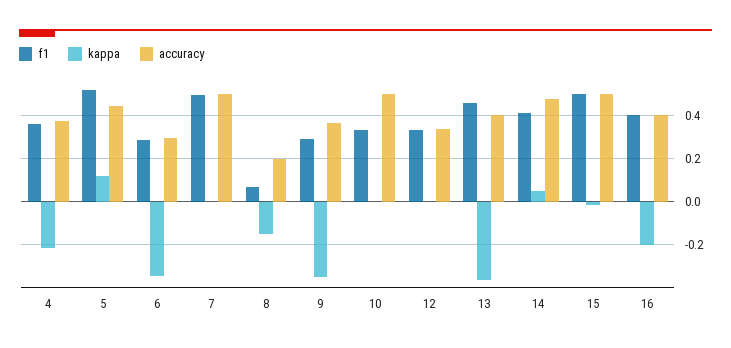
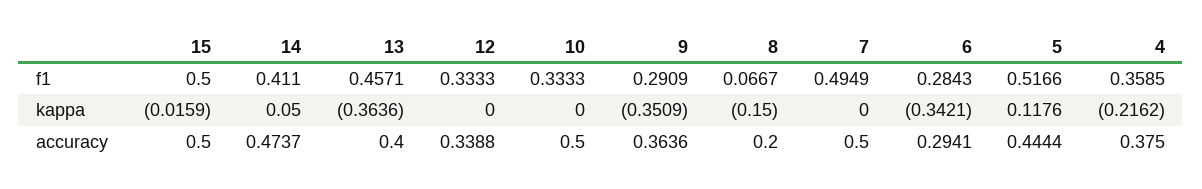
f1, 16: 0.4 -> none
kappa, 16: -0.2 -> none
accuracy, 16: 0.4 -> none

